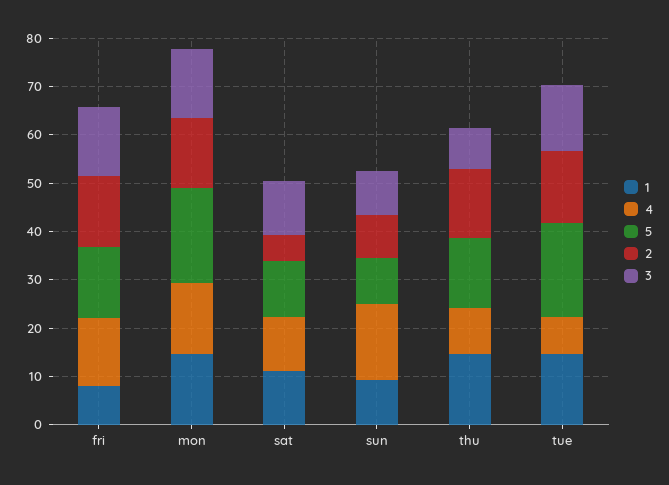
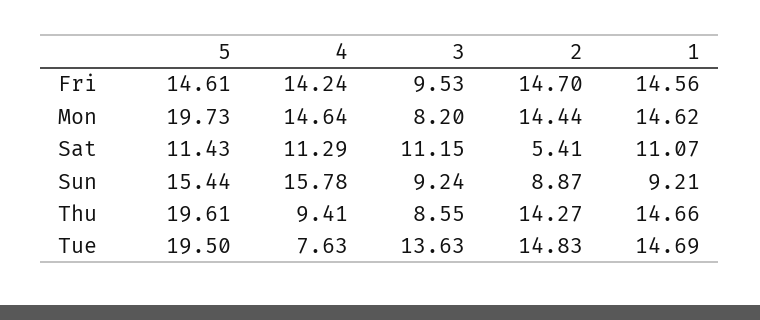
1, fri: 8 -> 14.56
3, fri: 14 -> 9.53
3, mon: 14 -> 8.2
5, sun: 10 -> 15.44
5, thu: 14 -> 19.61

